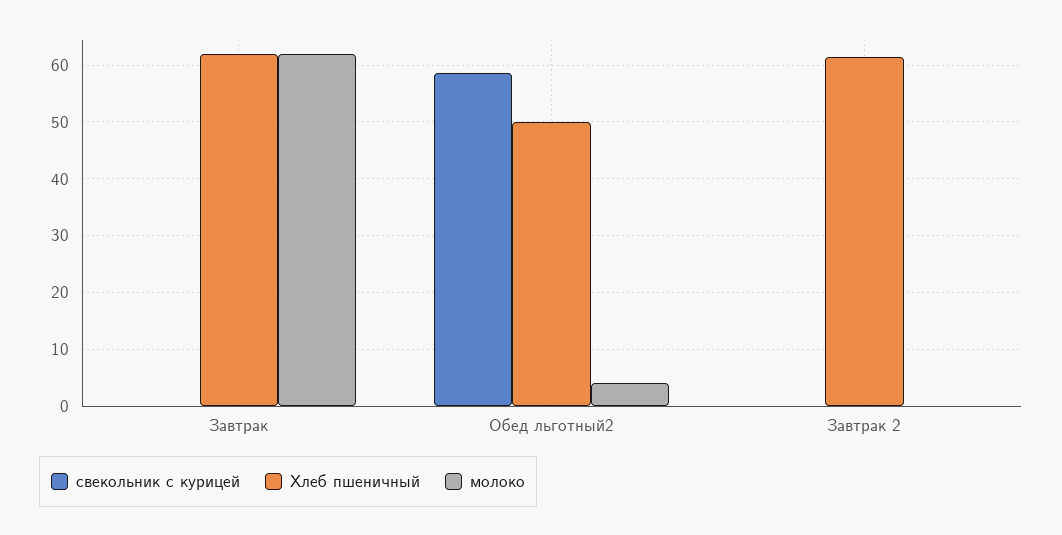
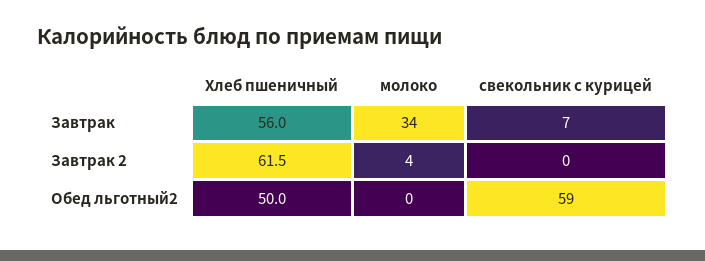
свекольник с курицей, Завтрак: 0 -> 7
Хлеб пшеничный, Завтрак: 62 -> 56
молоко, Завтрак: 62 -> 34
молоко, Обед льготный2: 4 -> 0
молоко, Завтрак 2: 0 -> 4

